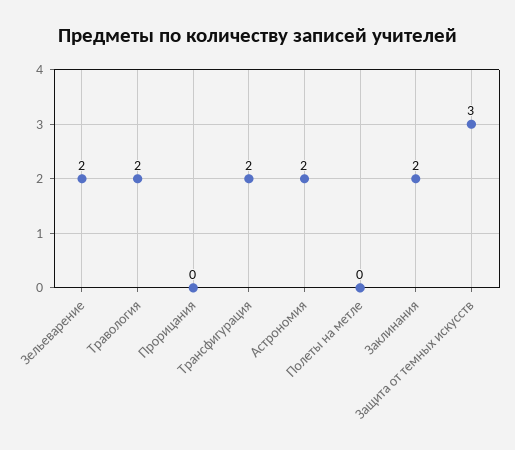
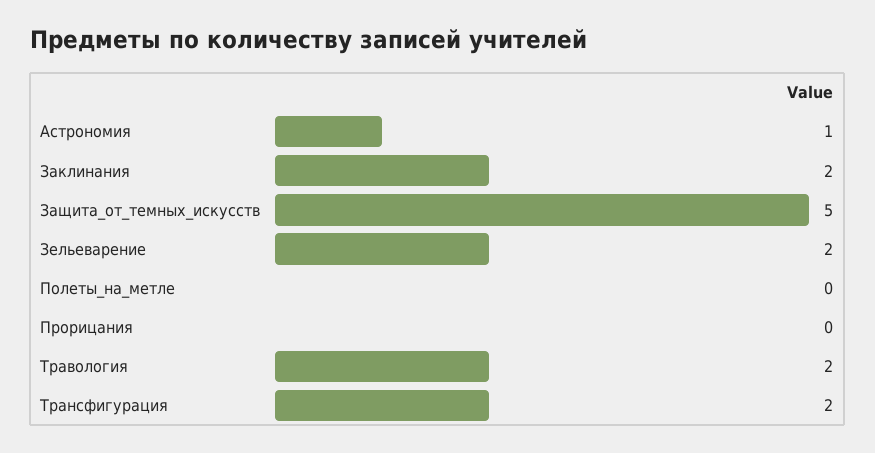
Астрономия: 2 -> 1
Защита от темных искусств: 3 -> 5

